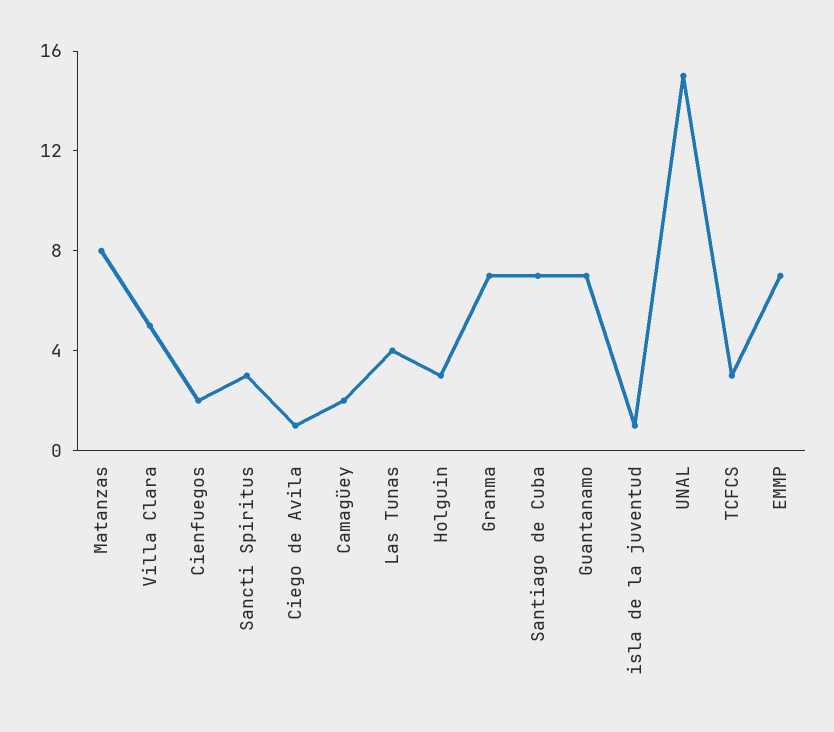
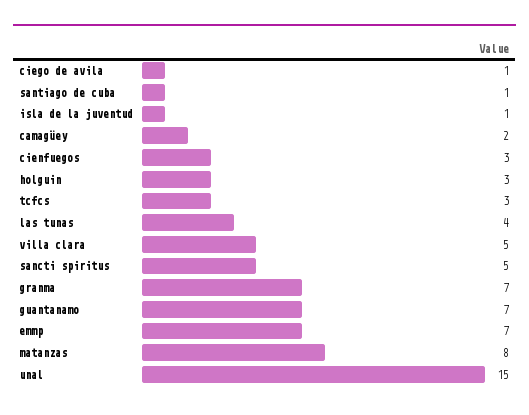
Cienfuegos: 2 -> 3
Sancti Spiritus: 3 -> 5
Santiago de Cuba: 7 -> 1

